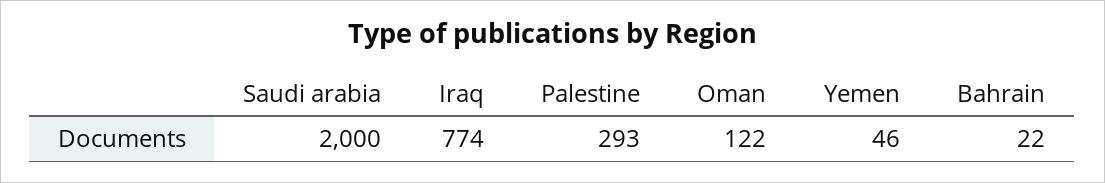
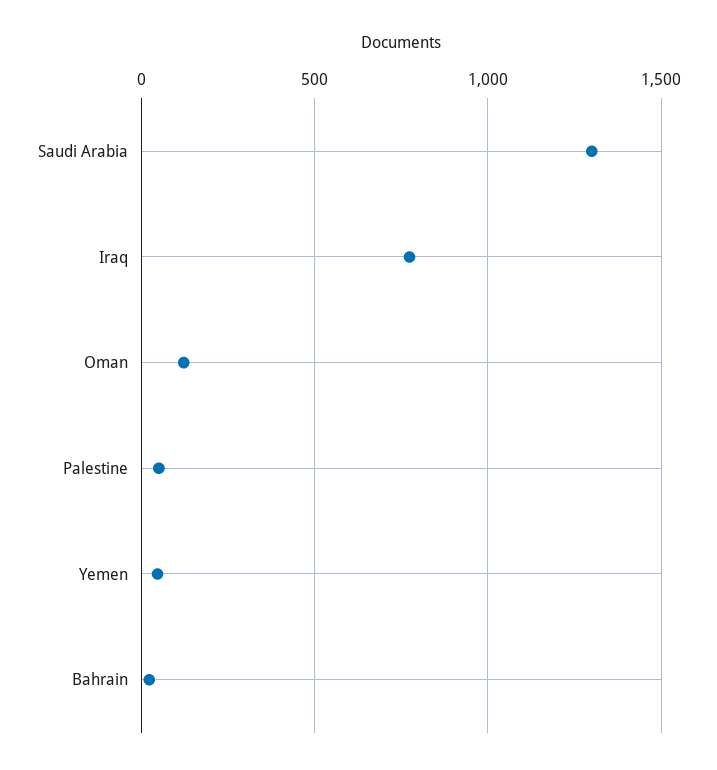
Saudi arabia: 2000 -> 1300
Palestine: 293 -> 50

